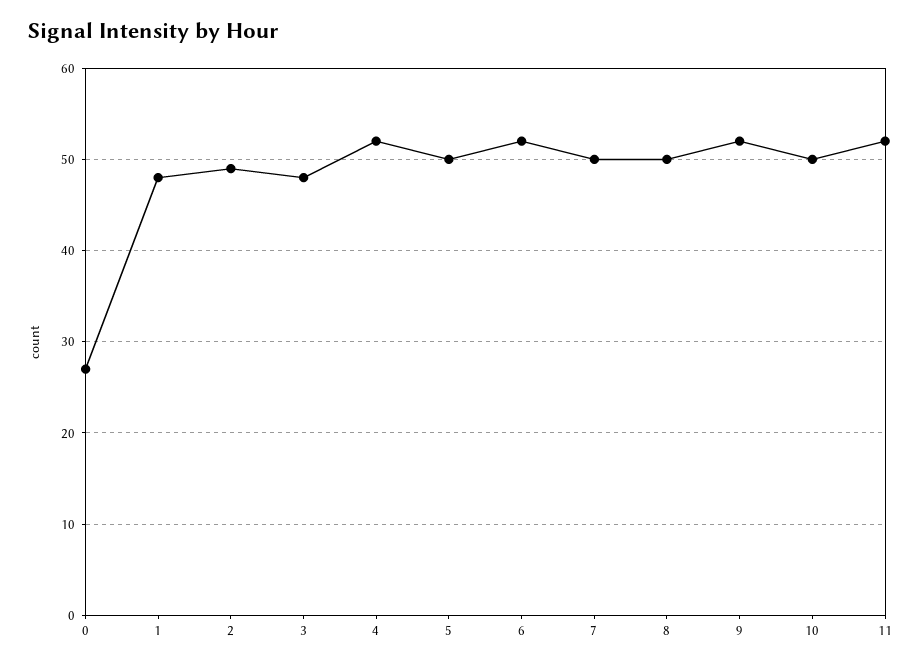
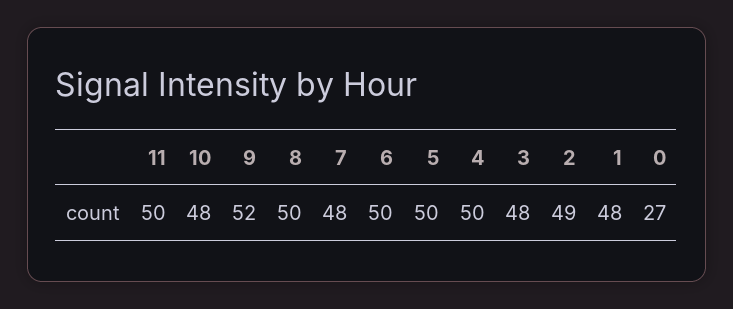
4: 52 -> 50
6: 52 -> 50
7: 50 -> 48
10: 50 -> 48
11: 52 -> 50

